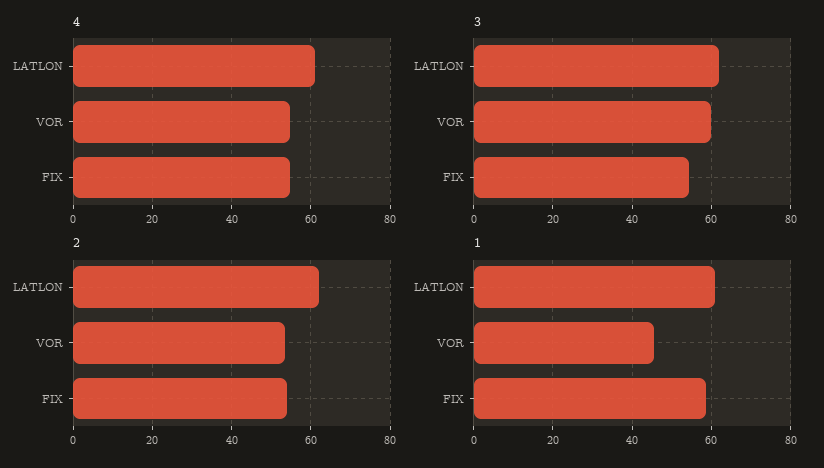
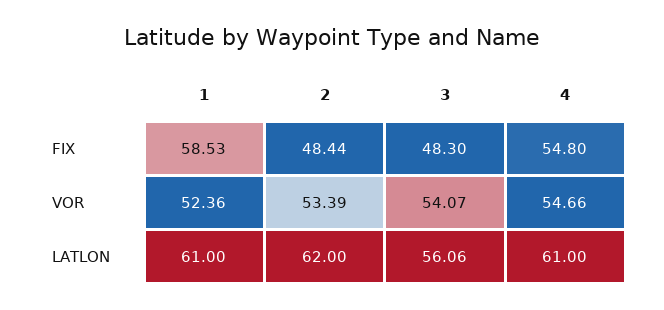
3, LATLON: 62 -> 56.06
3, VOR: 60 -> 54.07
3, FIX: 54 -> 48.3
2, FIX: 54 -> 48.44
1, VOR: 46 -> 52.36

